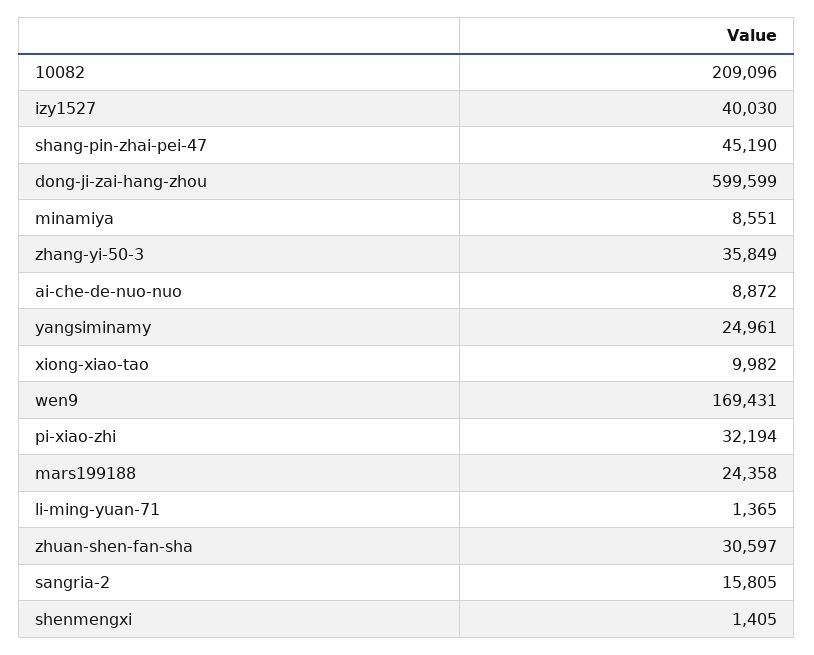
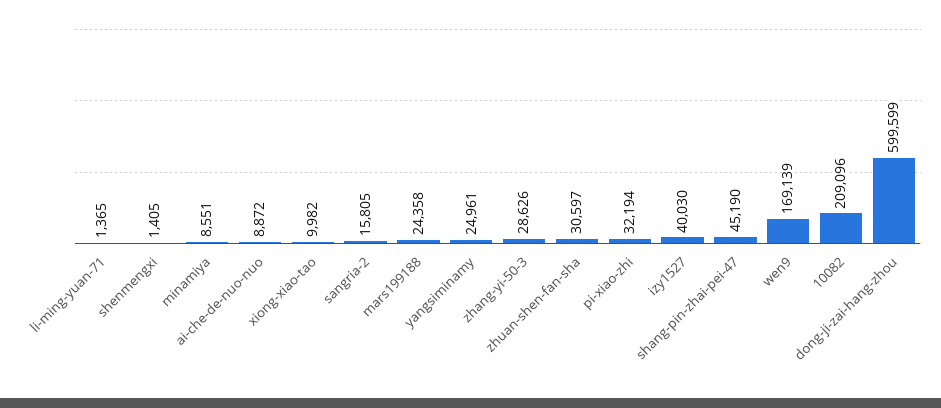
zhang-yi-50-3: 35849 -> 28626
wen9: 169431 -> 169139

